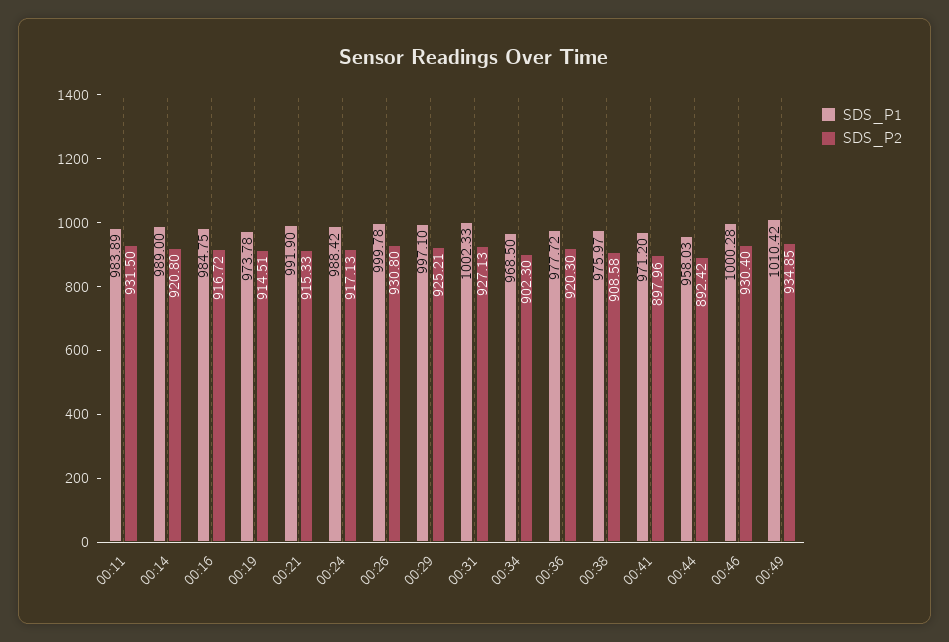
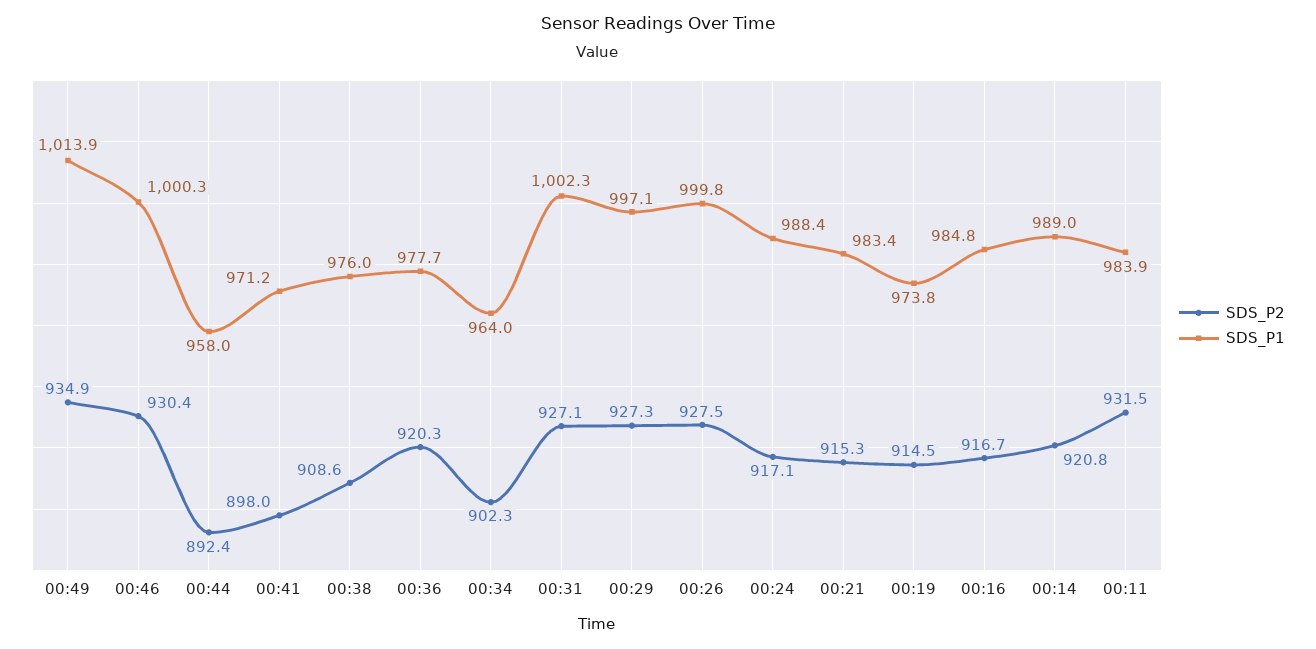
SDS_P1, 00:21: 991.9 -> 983.4
SDS_P2, 00:26: 930.8 -> 927.5
SDS_P2, 00:29: 925.21 -> 927.3
SDS_P1, 00:34: 968.5 -> 964
SDS_P1, 00:49: 1010.42 -> 1013.9

